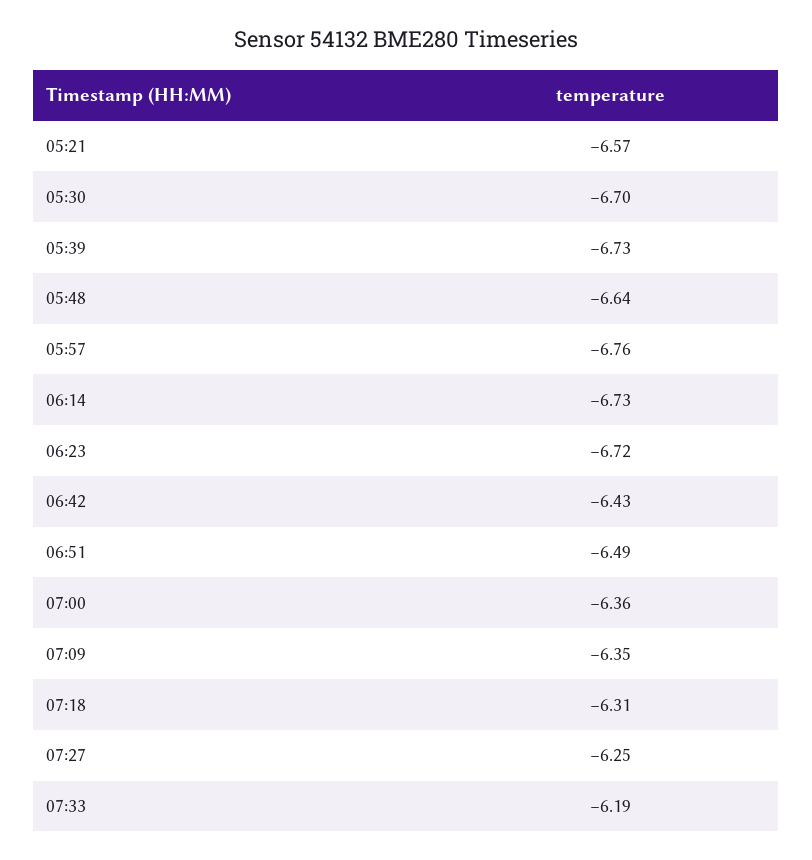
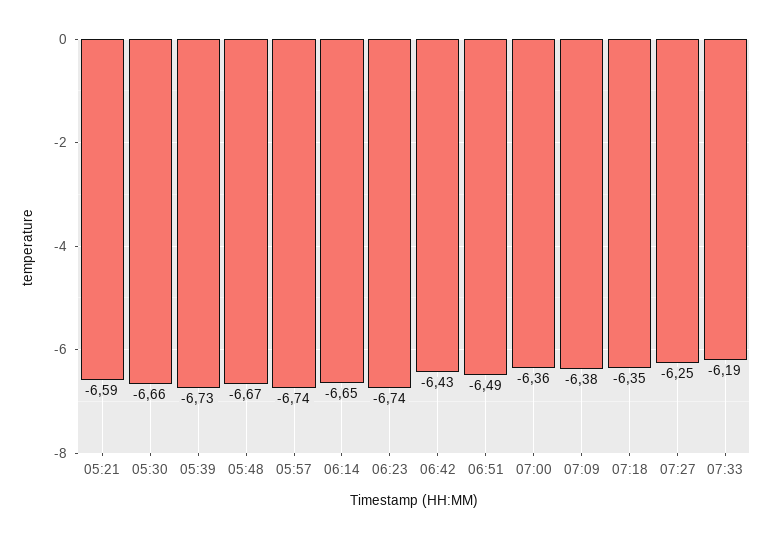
05:21: -6.57 -> -6.59
05:30: -6.7 -> -6.66
05:48: -6.64 -> -6.67
05:57: -6.76 -> -6.74
06:14: -6.73 -> -6.65
06:23: -6.72 -> -6.74
07:09: -6.35 -> -6.38
07:18: -6.31 -> -6.35

